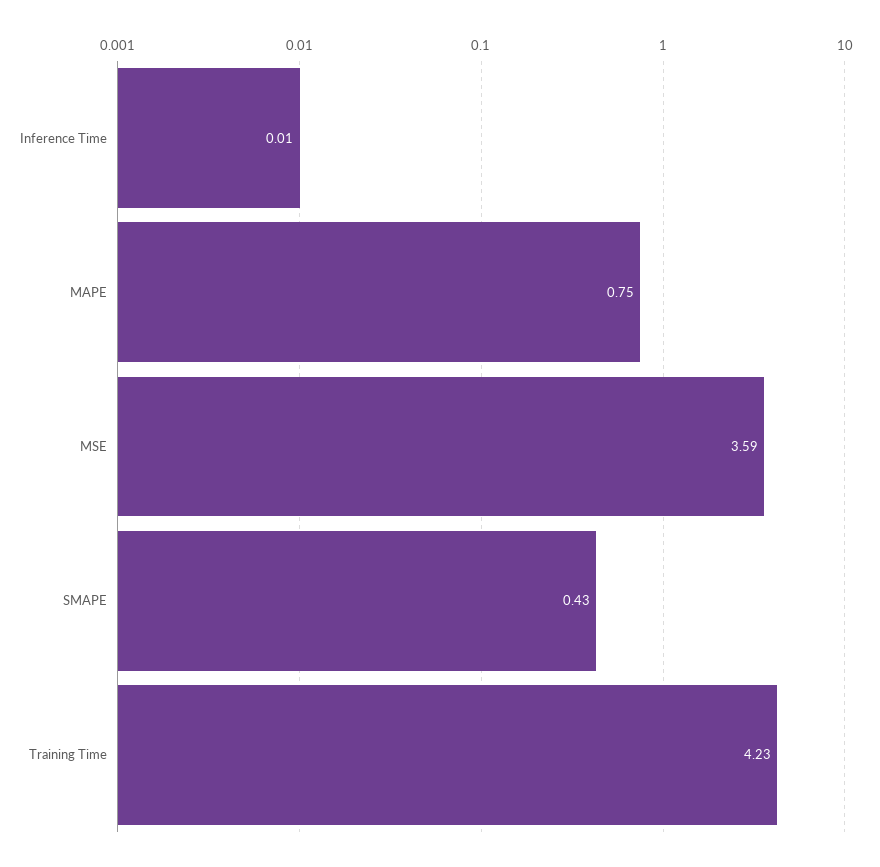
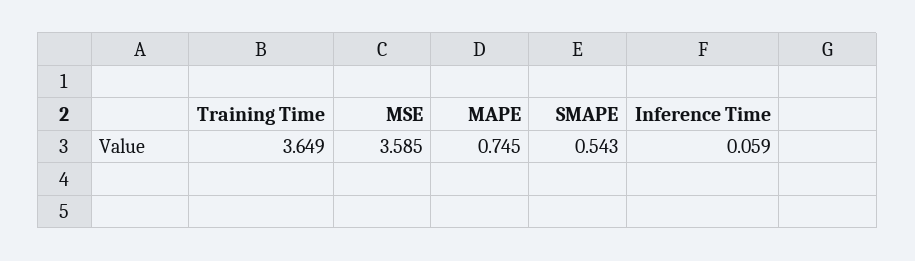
Inference Time: 0.01 -> 0.059
SMAPE: 0.43 -> 0.543
Training Time: 4.23 -> 3.649

